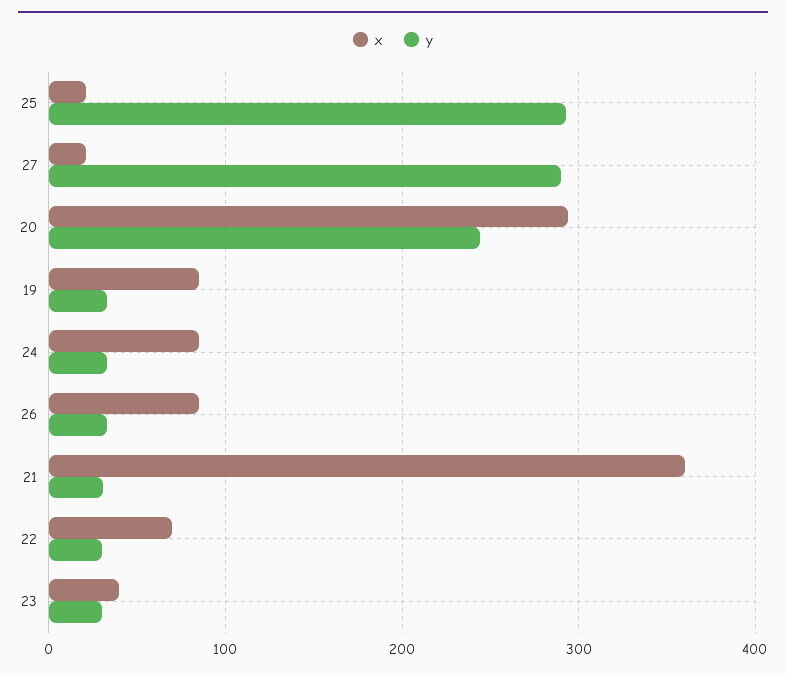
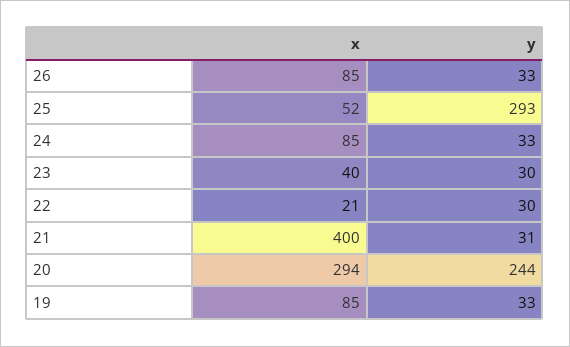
x, 25: 20 -> 52
x, 27: 20 -> none
y, 27: 290 -> none
x, 21: 360 -> 400
x, 22: 70 -> 21

